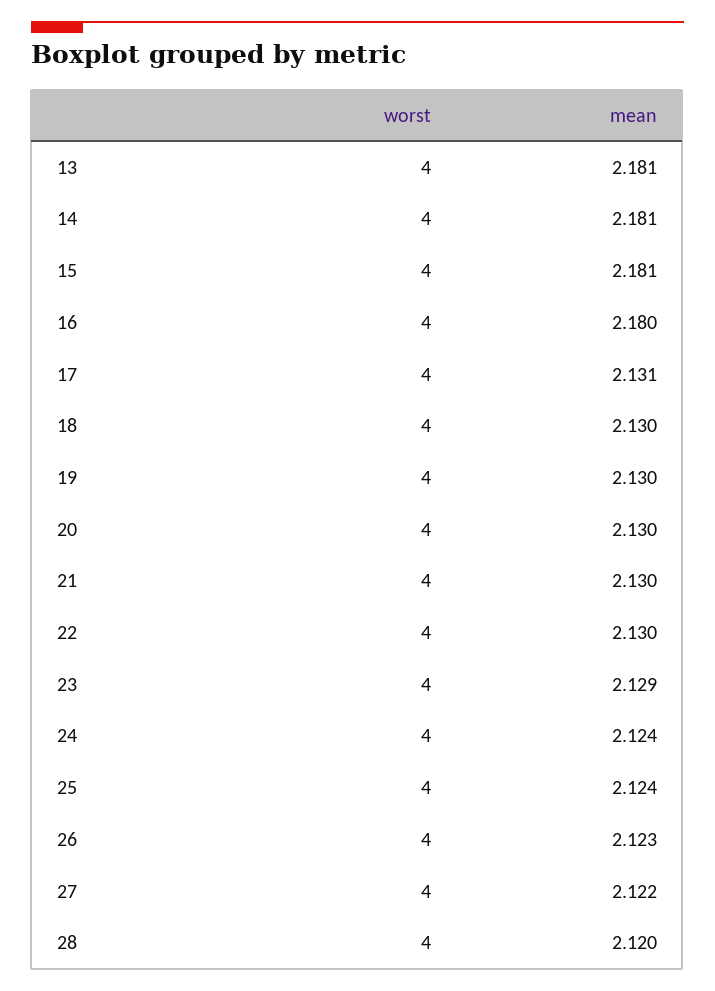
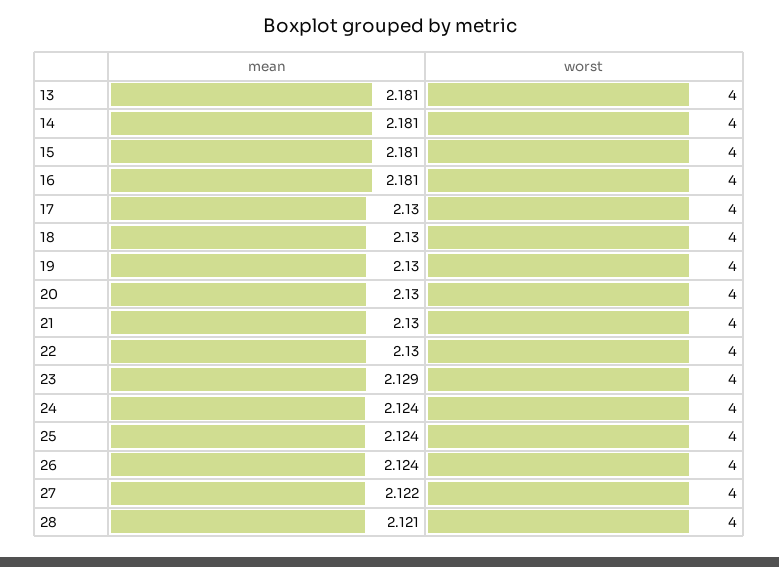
mean, 16: 2.18 -> 2.181
mean, 17: 2.131 -> 2.13
mean, 26: 2.123 -> 2.124
mean, 28: 2.12 -> 2.121

